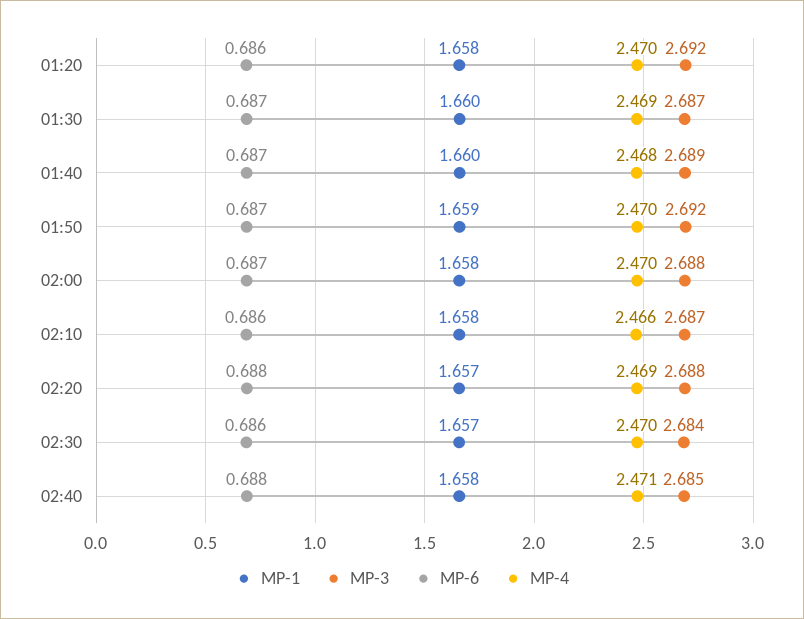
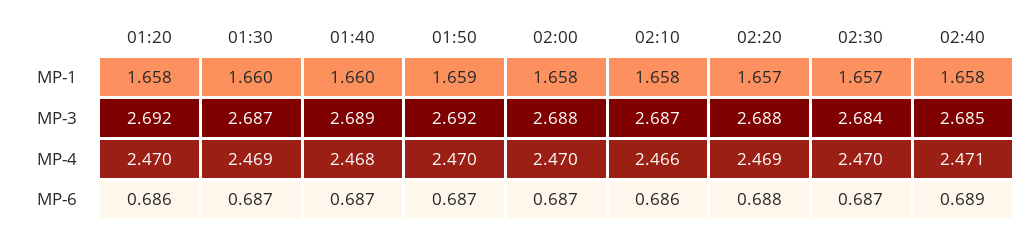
MP-6, 02:30: 0.686 -> 0.687
MP-6, 02:40: 0.688 -> 0.689

